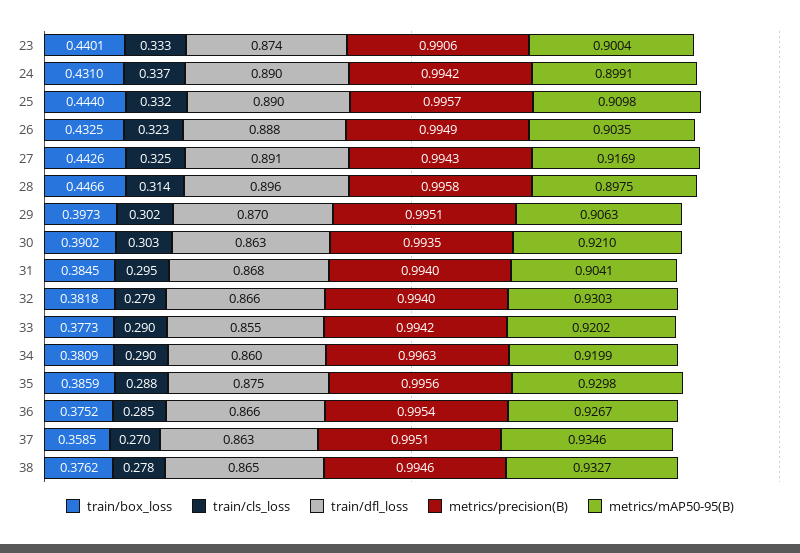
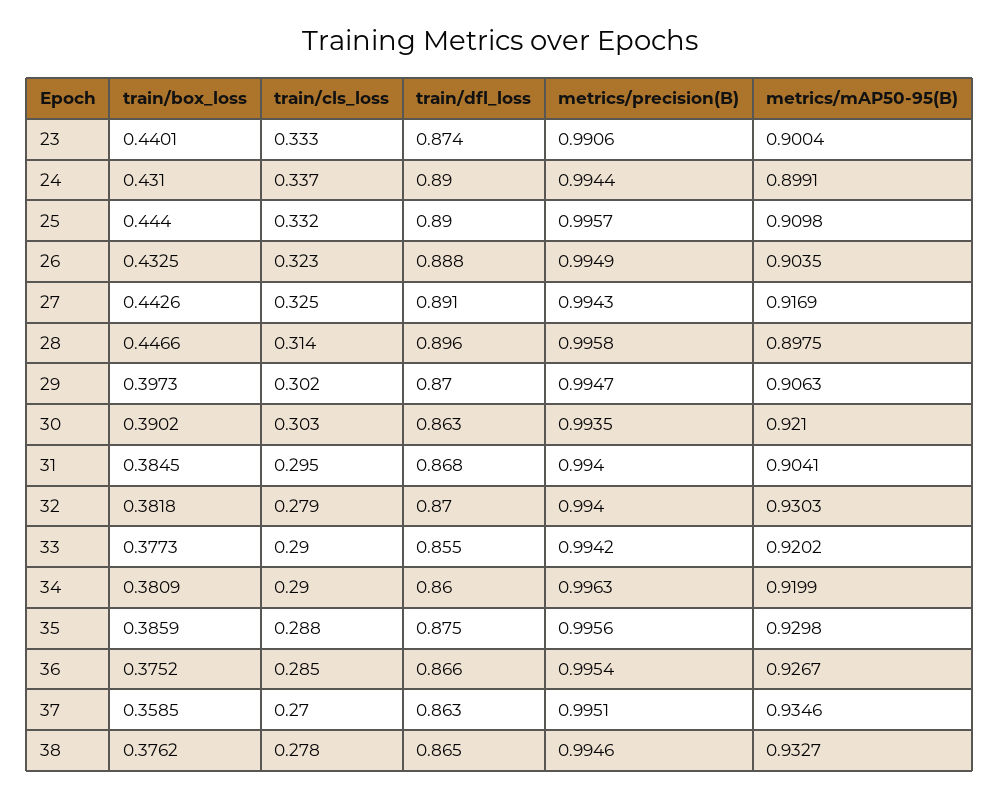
metrics/precision(B), 24: 0.9942 -> 0.9944
metrics/precision(B), 29: 0.9951 -> 0.9947
train/dfl_loss, 32: 0.866 -> 0.87

